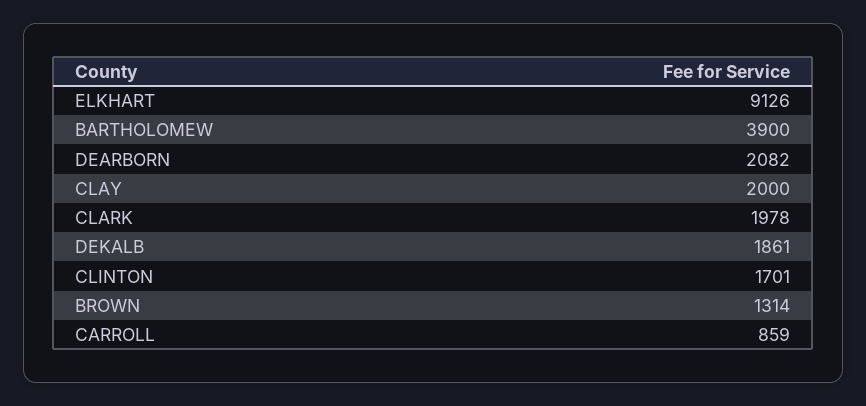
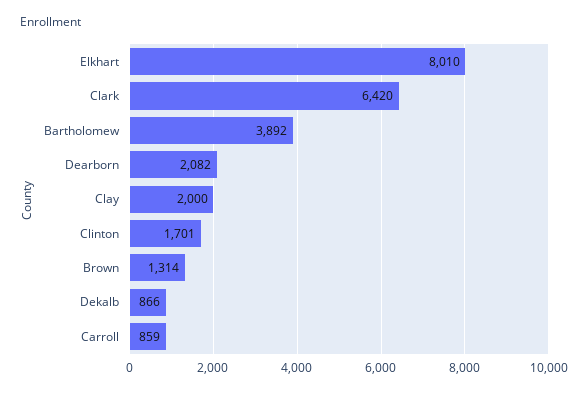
ELKHART: 9126 -> 8010
BARTHOLOMEW: 3900 -> 3892
CLARK: 1978 -> 6420
DEKALB: 1861 -> 866

